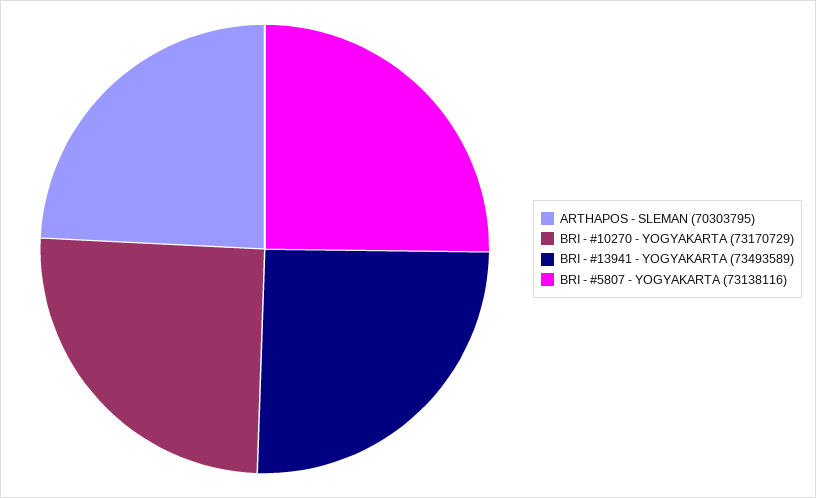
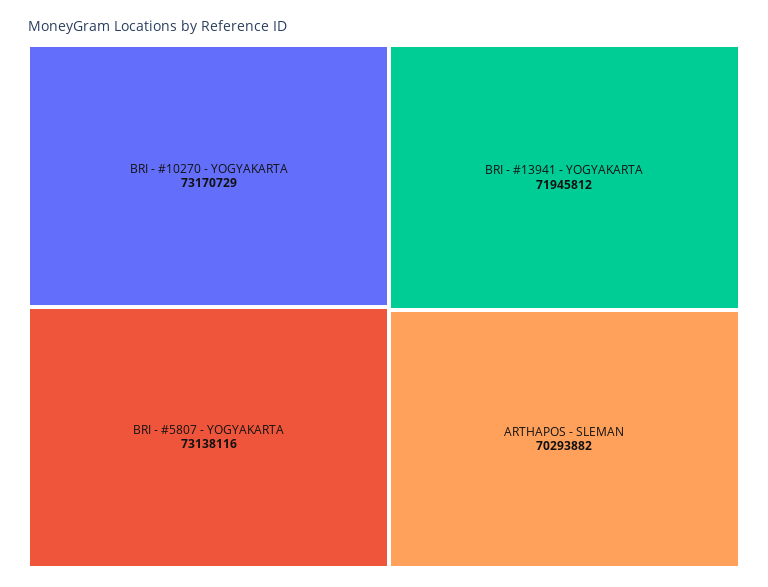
ARTHAPOS - SLEMAN: 70303795 -> 70293882
BRI - #13941 - YOGYAKARTA: 73493589 -> 71945812

